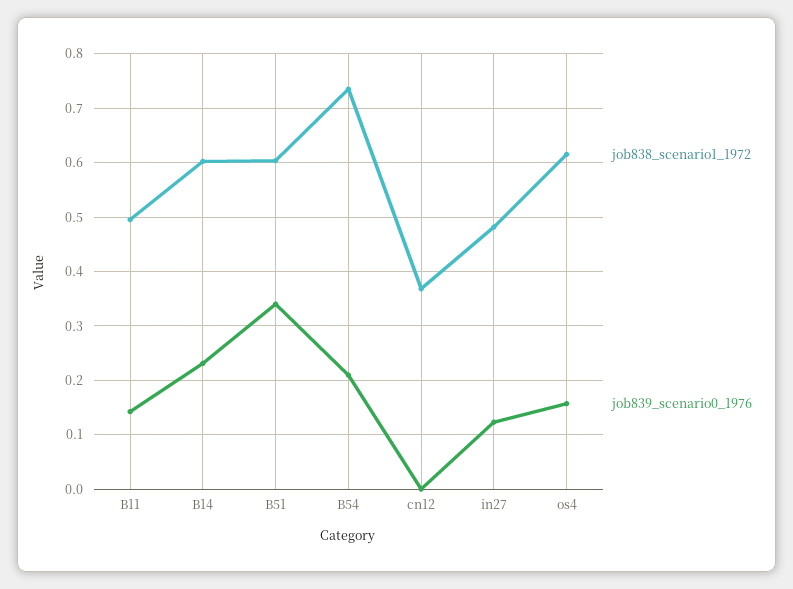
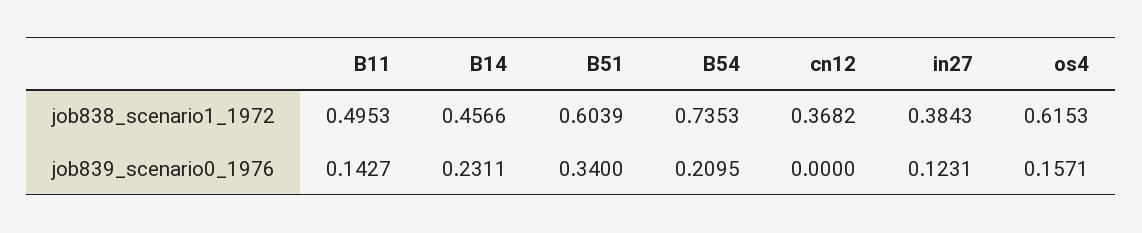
job838_scenario1_1972, B14: 0.6 -> 0.4566
job838_scenario1_1972, in27: 0.48 -> 0.3843

